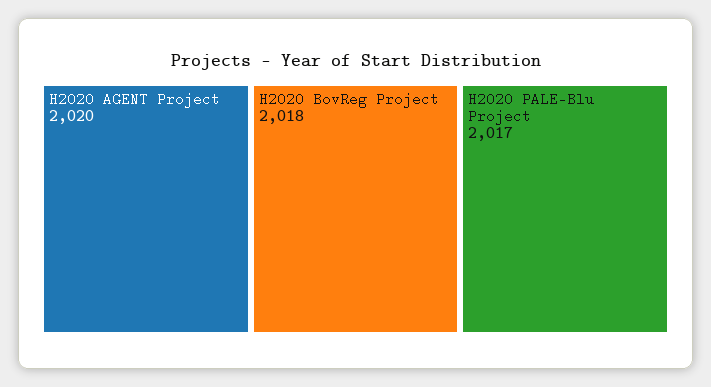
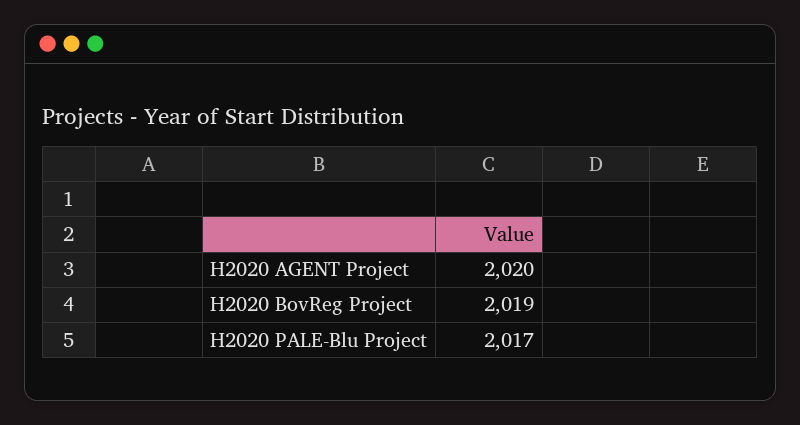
H2020 BovReg Project: 2018 -> 2019

